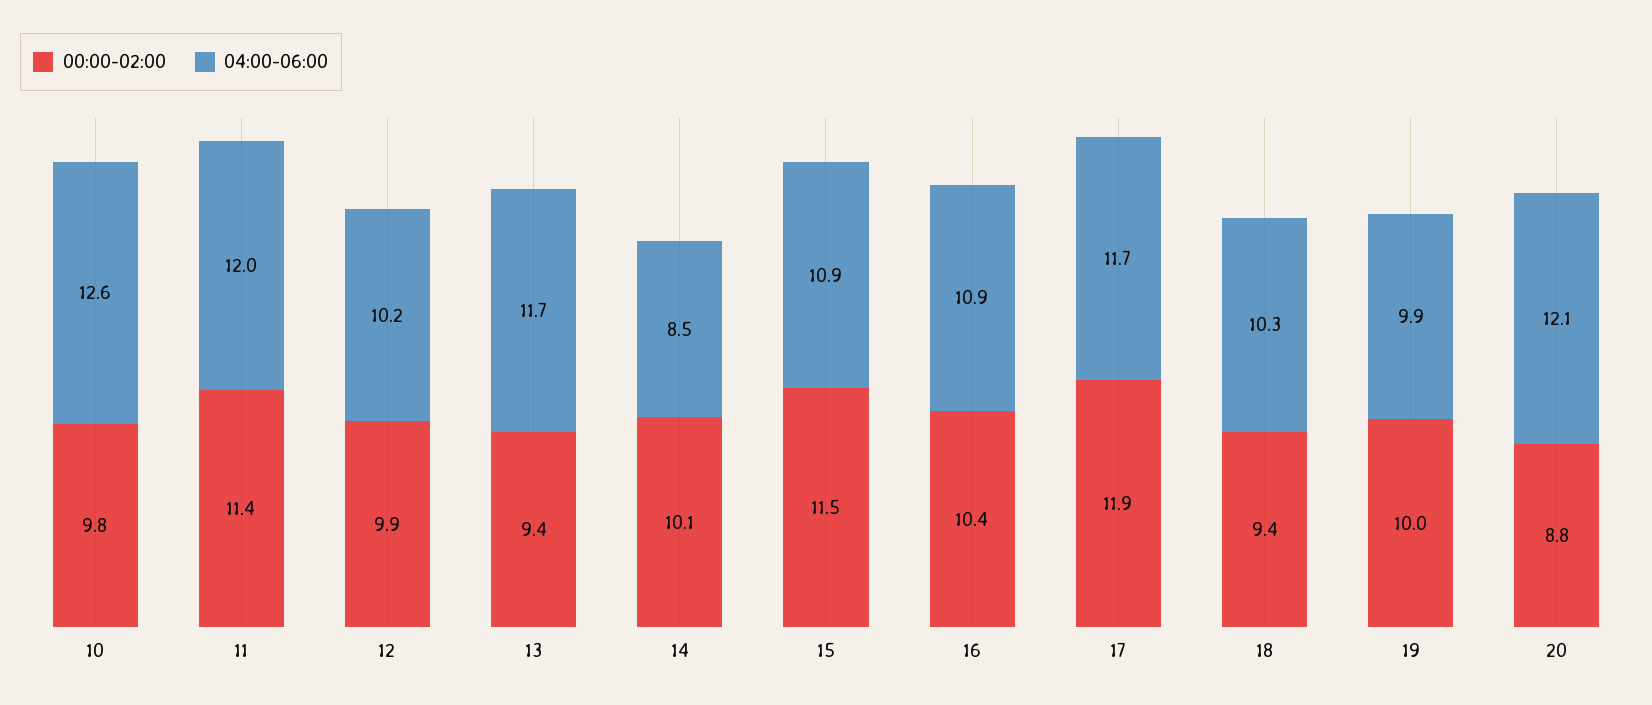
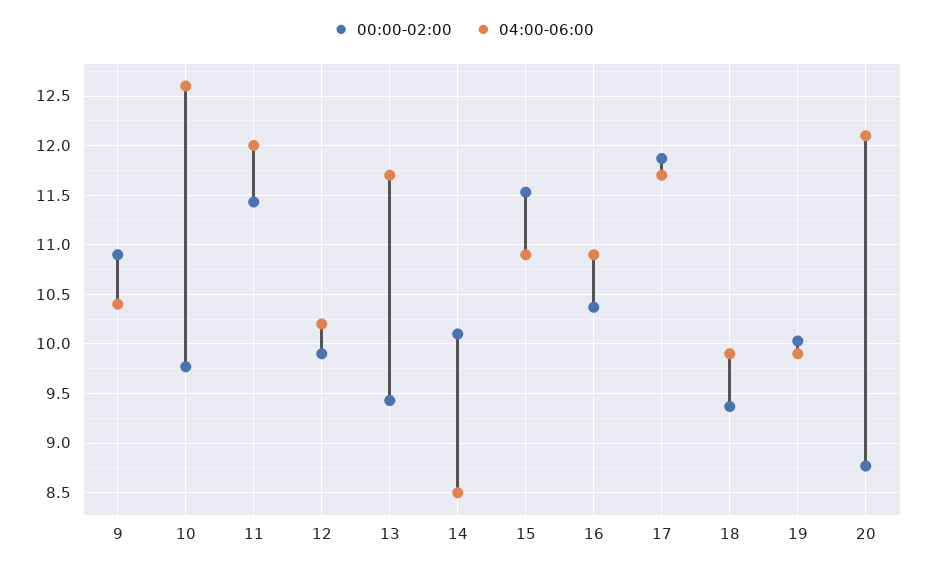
04:00-06:00, 18: 10.3 -> 9.9
00:00-02:00, 9: none -> 10.9
04:00-06:00, 9: none -> 10.4

